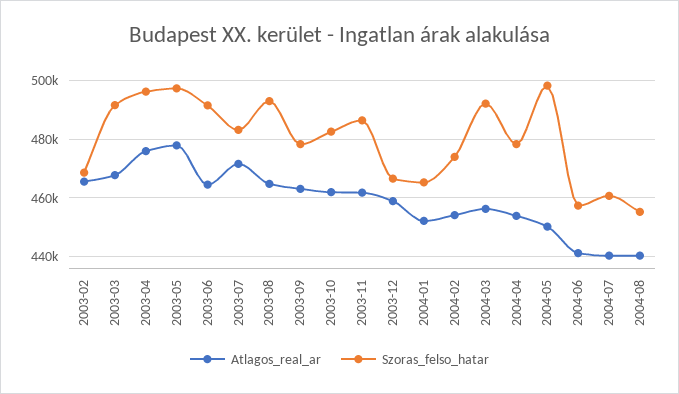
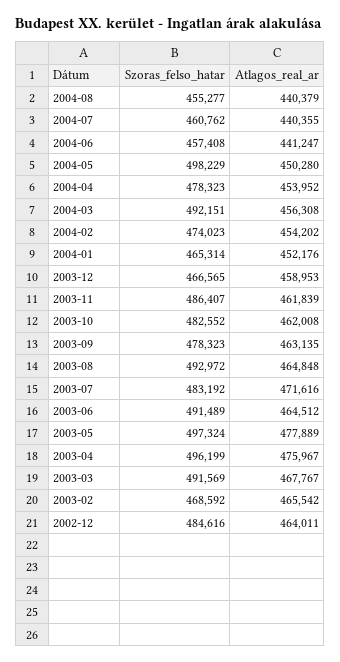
Szoras_felso_hatar, 2002-12: none -> 484616
Atlagos_real_ar, 2002-12: none -> 464011

